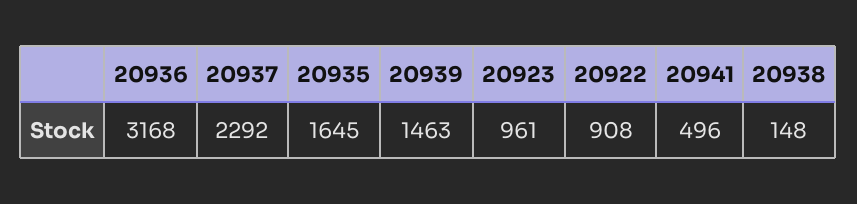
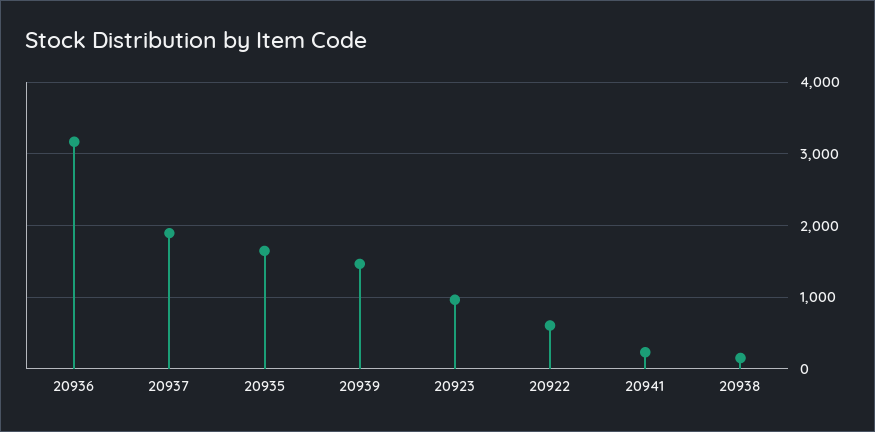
20937: 2292 -> 1900
20922: 908 -> 600
20941: 496 -> 200

